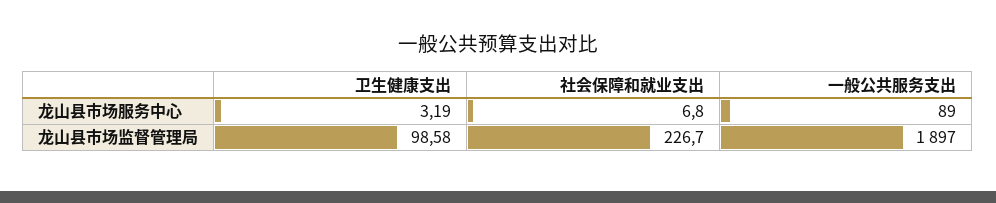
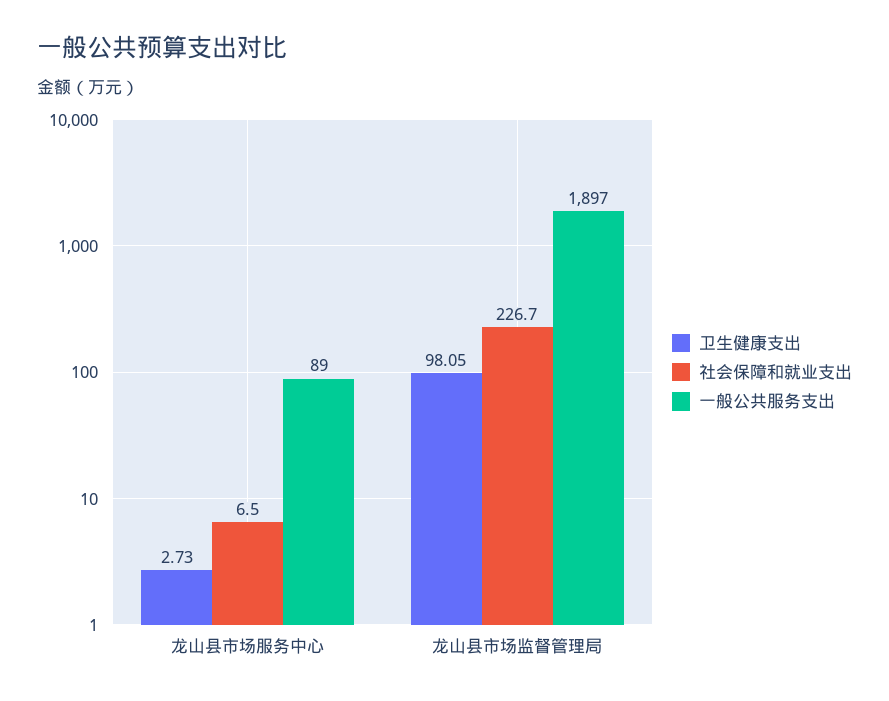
卫生健康支出, 龙山县市场服务中心: 3.19 -> 2.73
社会保障和就业支出, 龙山县市场服务中心: 6.8 -> 6.5
卫生健康支出, 龙山县市场监督管理局: 98.58 -> 98.05

